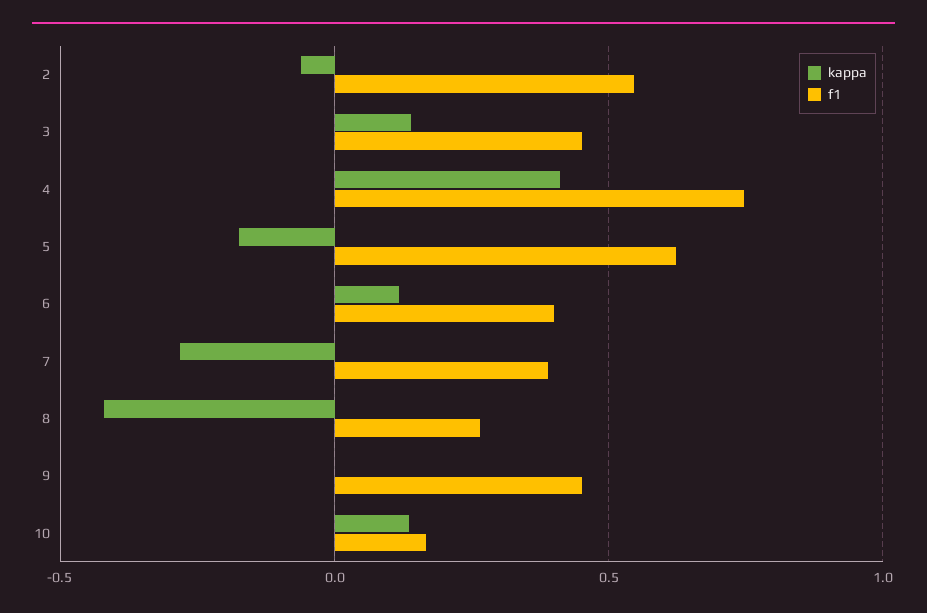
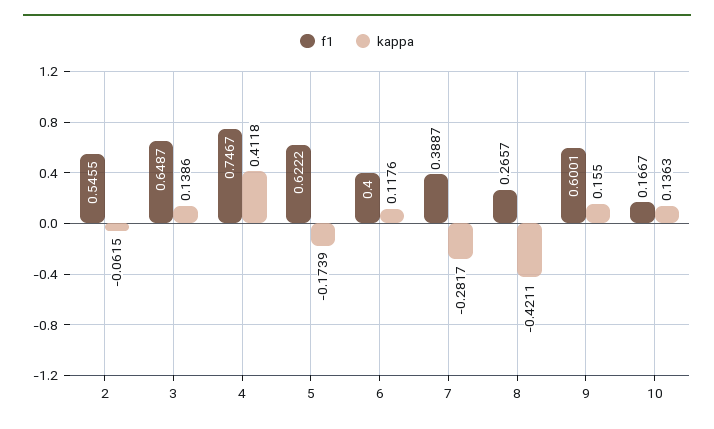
f1, 3: 0.45 -> 0.6487
kappa, 9: 0 -> 0.155
f1, 9: 0.45 -> 0.6001

